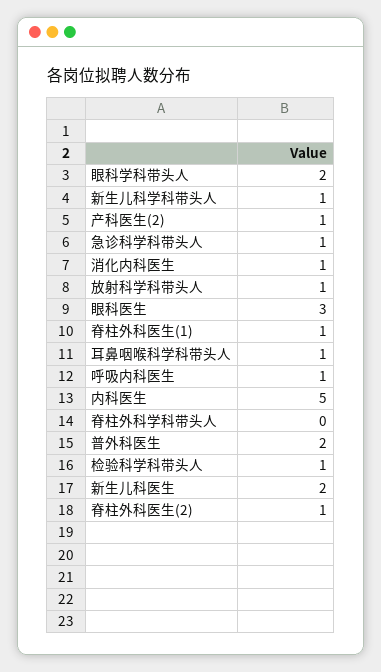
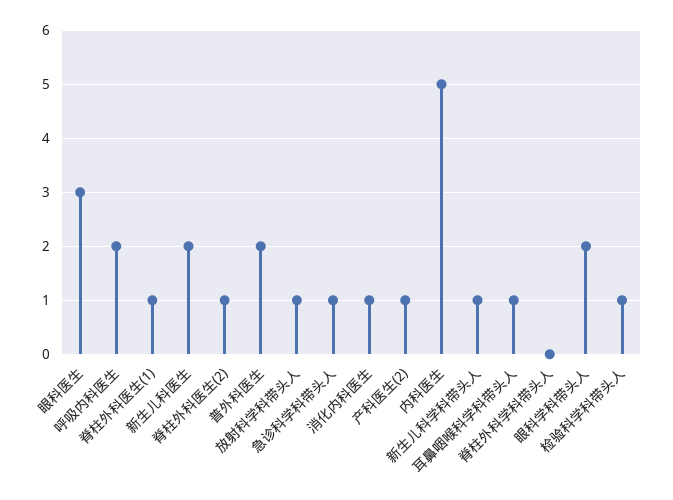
呼吸内科医生: 1 -> 2

